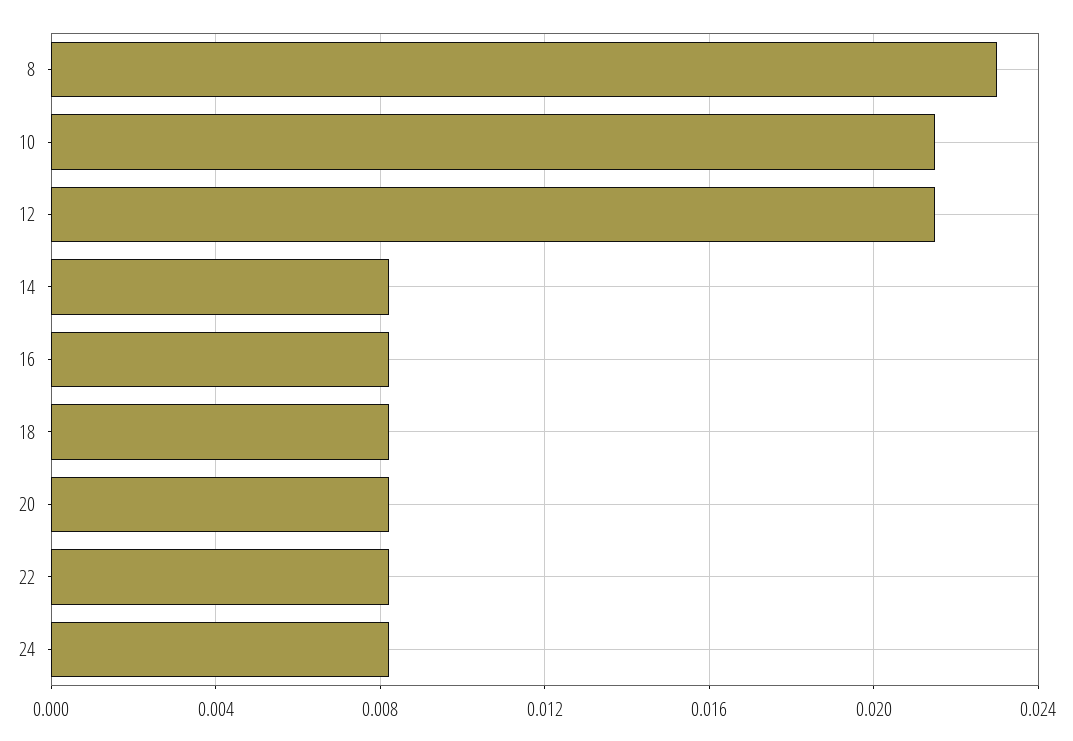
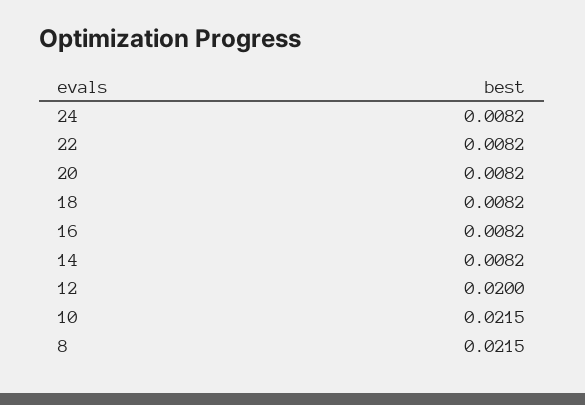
8: 0.023 -> 0.0215
12: 0.0215 -> 0.02

